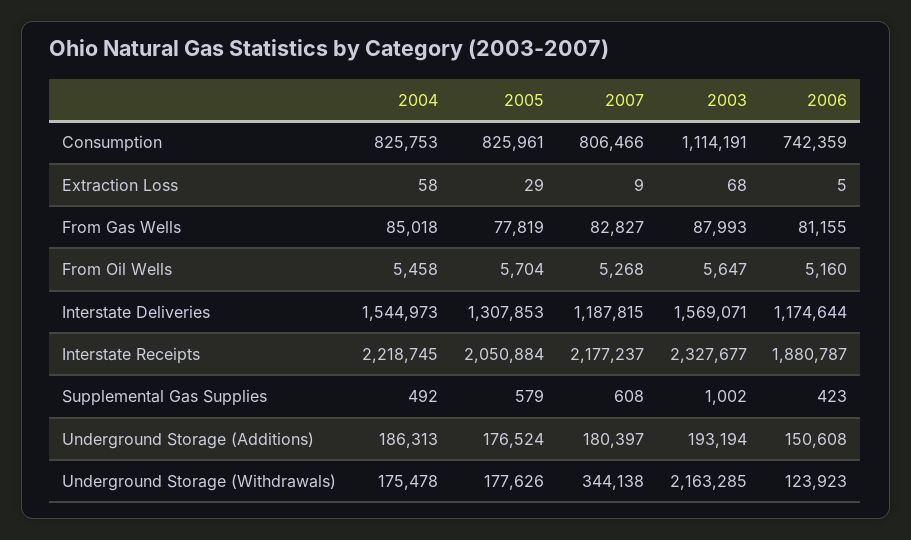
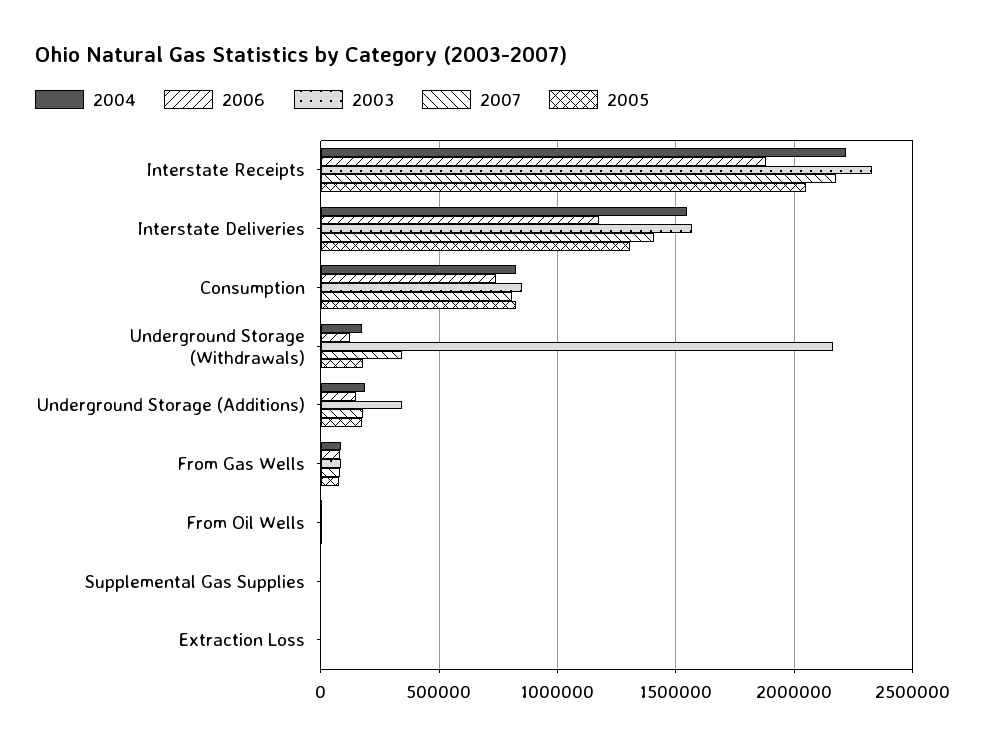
2003, Consumption: 1114191 -> 850000
2007, Interstate Deliveries: 1187815 -> 1400000
2003, Underground Storage (Additions): 193194 -> 350000

